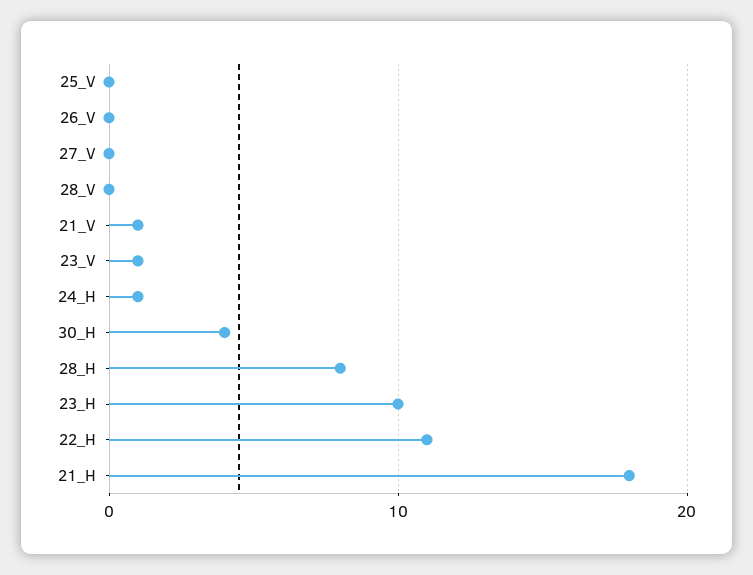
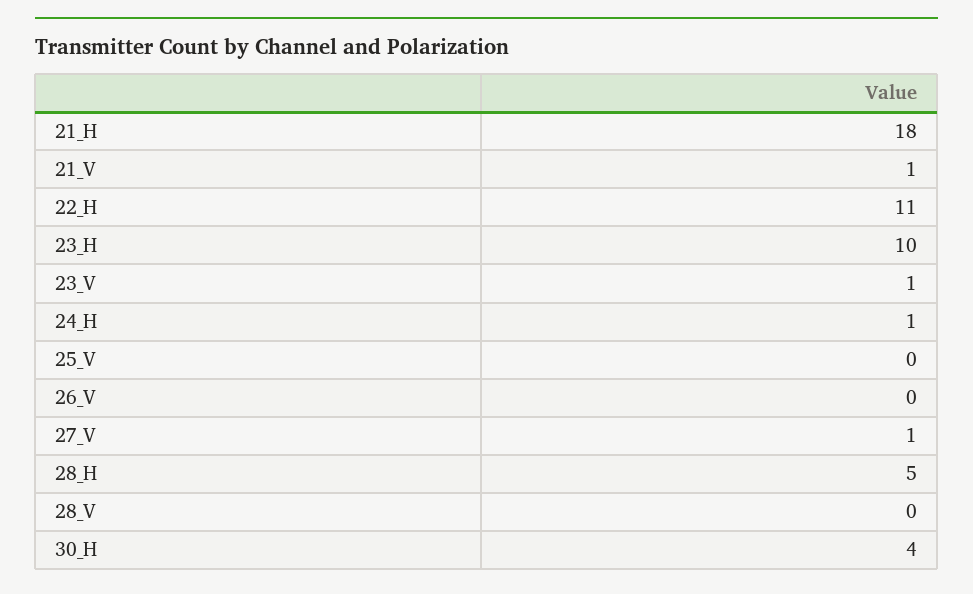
27_V: 0 -> 1
28_H: 8 -> 5

